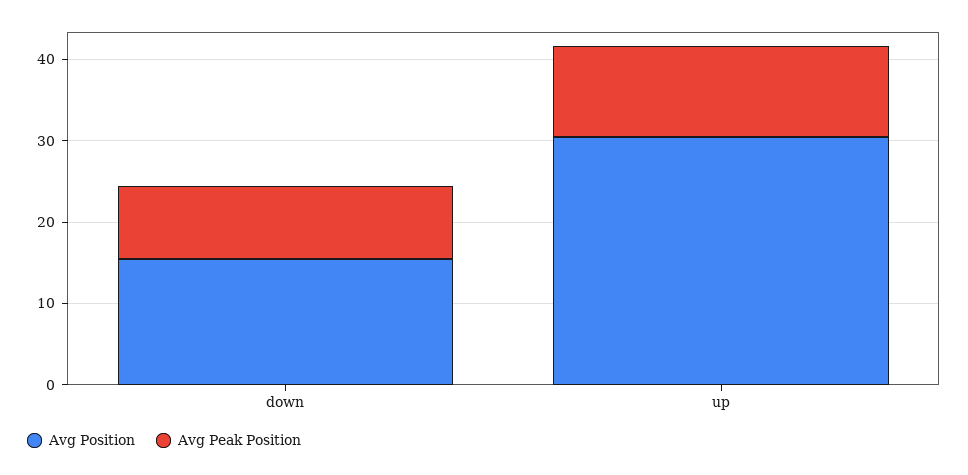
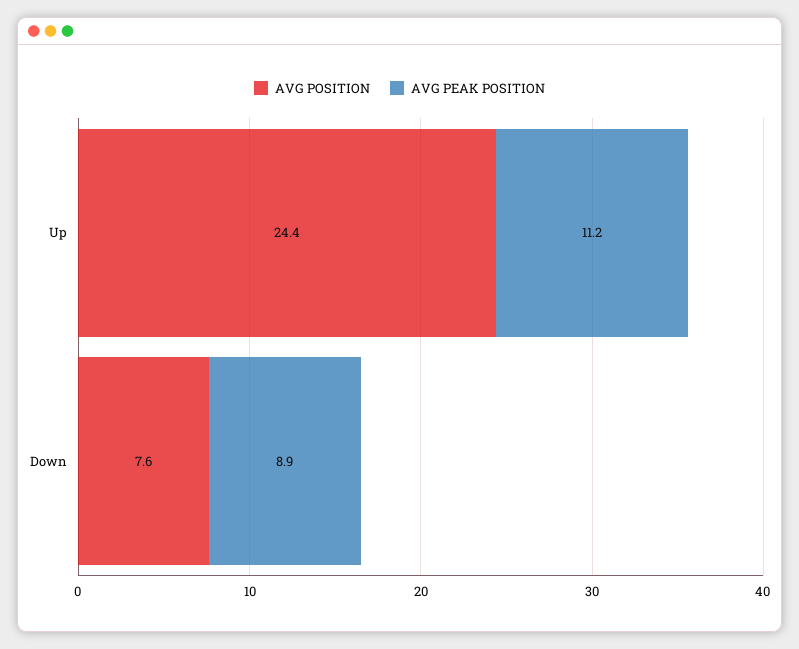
Avg Position, down: 16 -> 7.6
Avg Position, up: 30 -> 24.4

